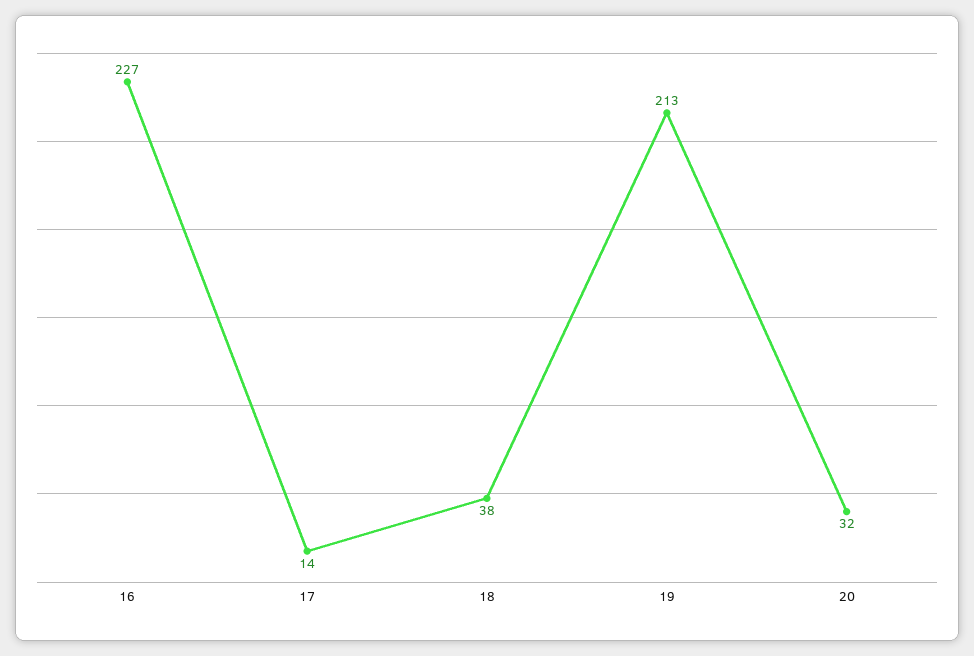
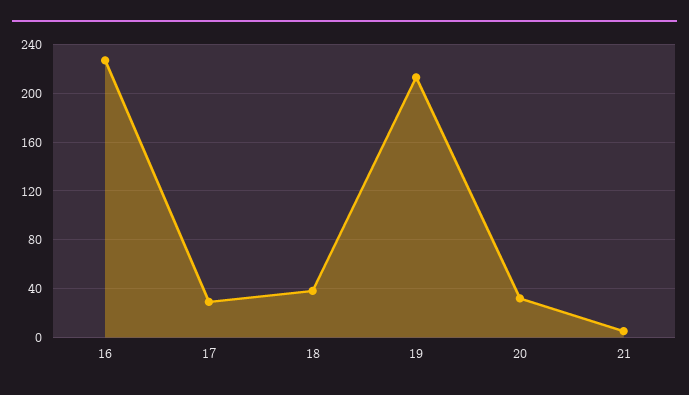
17: 14 -> 30
21: none -> 5

